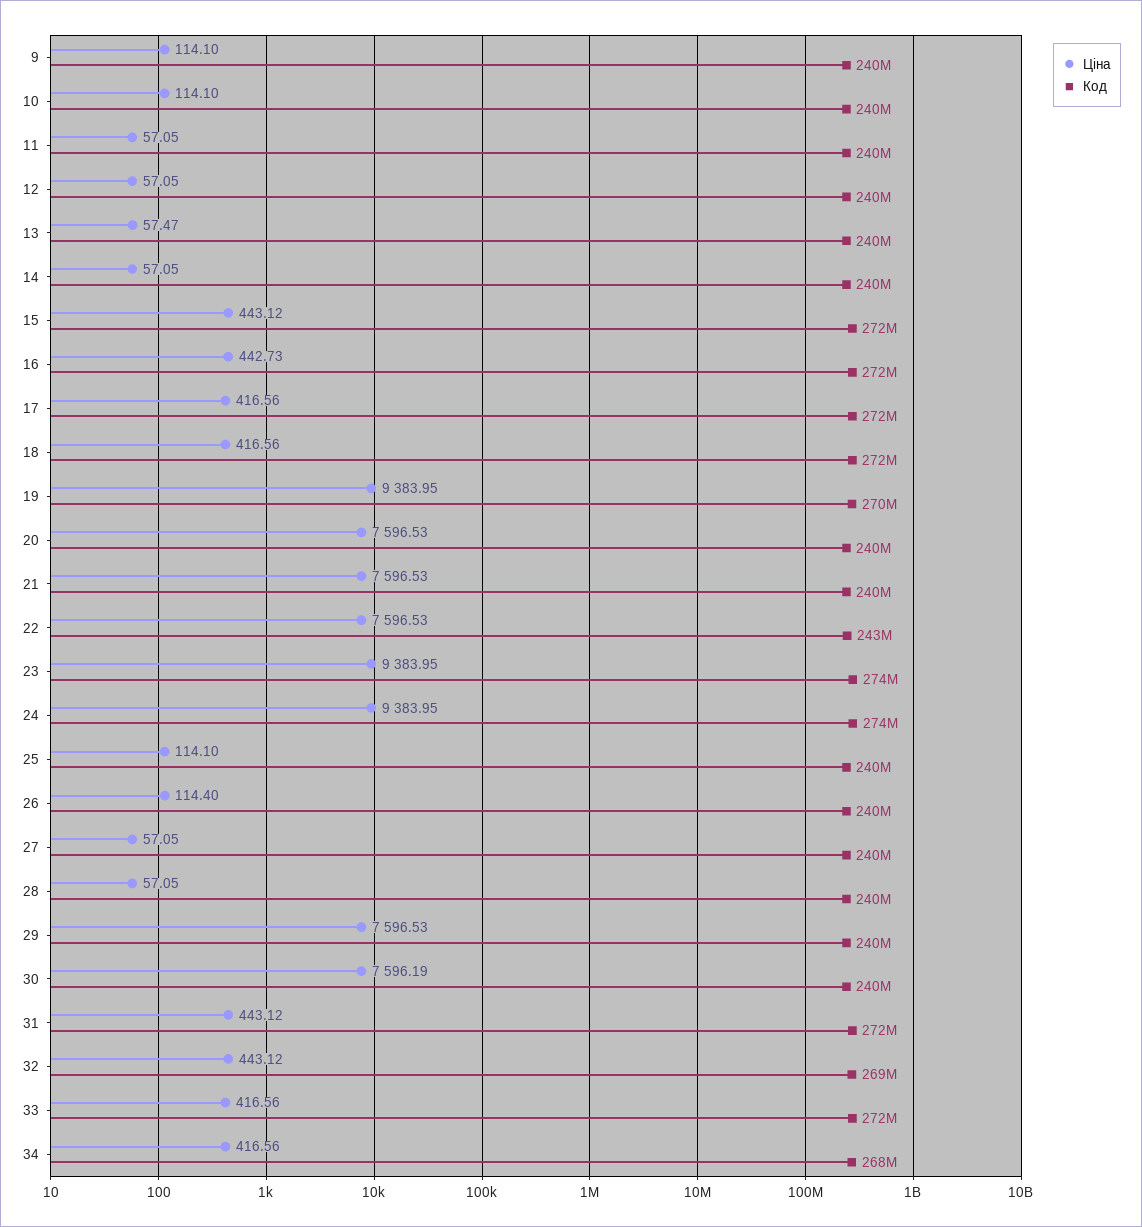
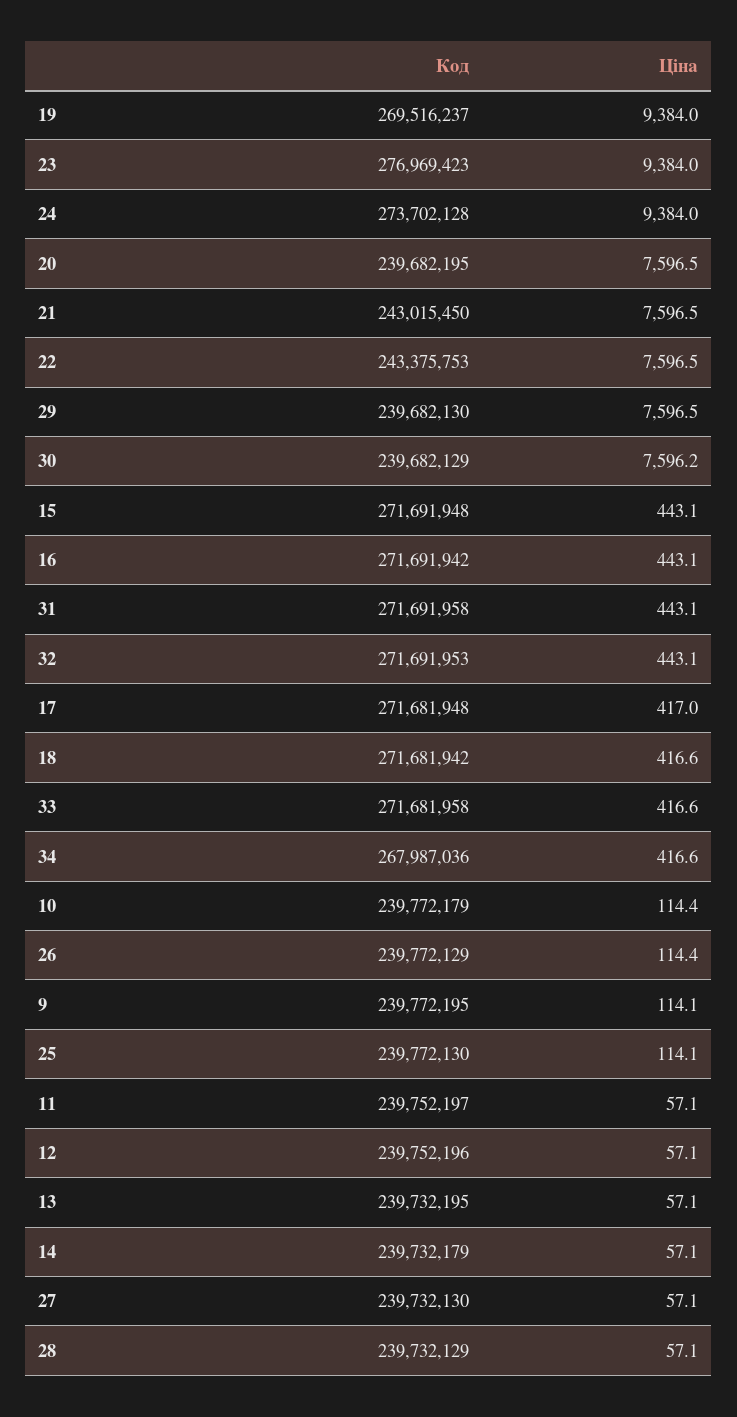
Ціна, 10: 114.1 -> 114.4
Ціна, 13: 57.47 -> 57.1
Ціна, 16: 442.73 -> 443.1
Ціна, 17: 416.56 -> 417
Код, 21: 240000000 -> 243015450
Код, 23: 274000000 -> 276969423
Код, 32: 269000000 -> 271691953

